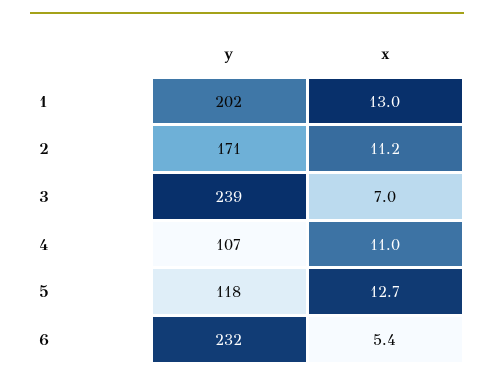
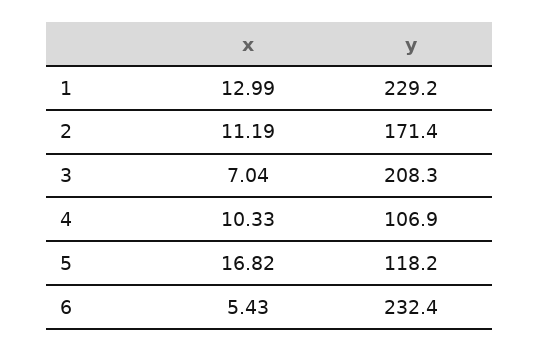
y, 1: 202 -> 229.2
y, 3: 239 -> 208.3
x, 4: 11 -> 10.33
x, 5: 12.7 -> 16.82

